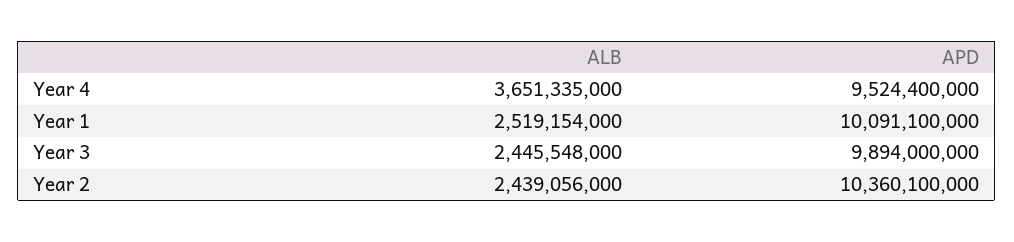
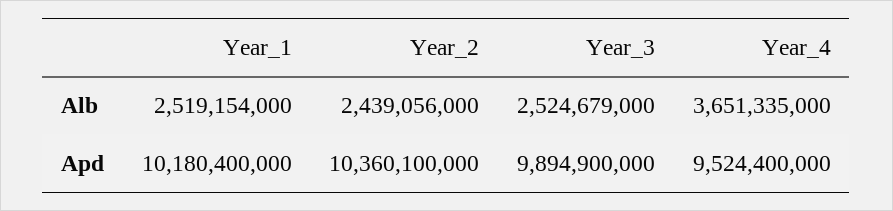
APD, Year 1: 10091100000 -> 10180400000
ALB, Year 3: 2445548000 -> 2524679000
APD, Year 3: 9894000000 -> 9894900000

